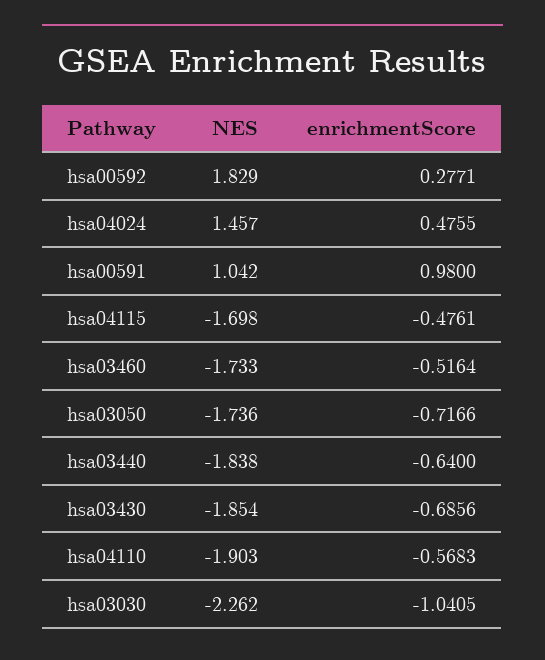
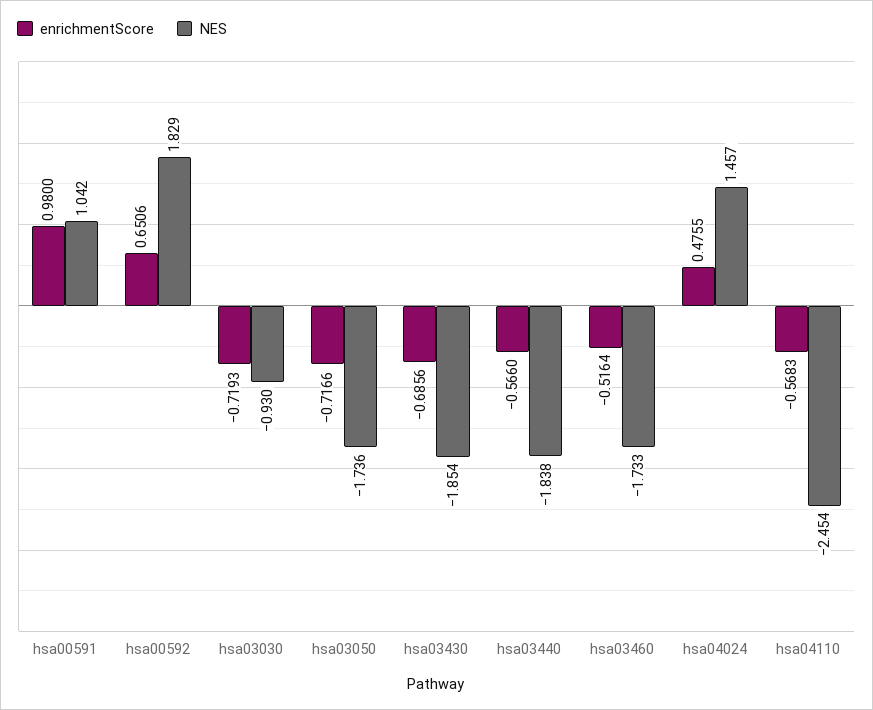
enrichmentScore, hsa00592: 0.2771 -> 0.6506
NES, hsa04115: -1.698 -> none
enrichmentScore, hsa04115: -0.4761 -> none
enrichmentScore, hsa03440: -0.64 -> -0.566
NES, hsa04110: -1.903 -> -2.454
NES, hsa03030: -2.262 -> -0.93
enrichmentScore, hsa03030: -1.0405 -> -0.7193

